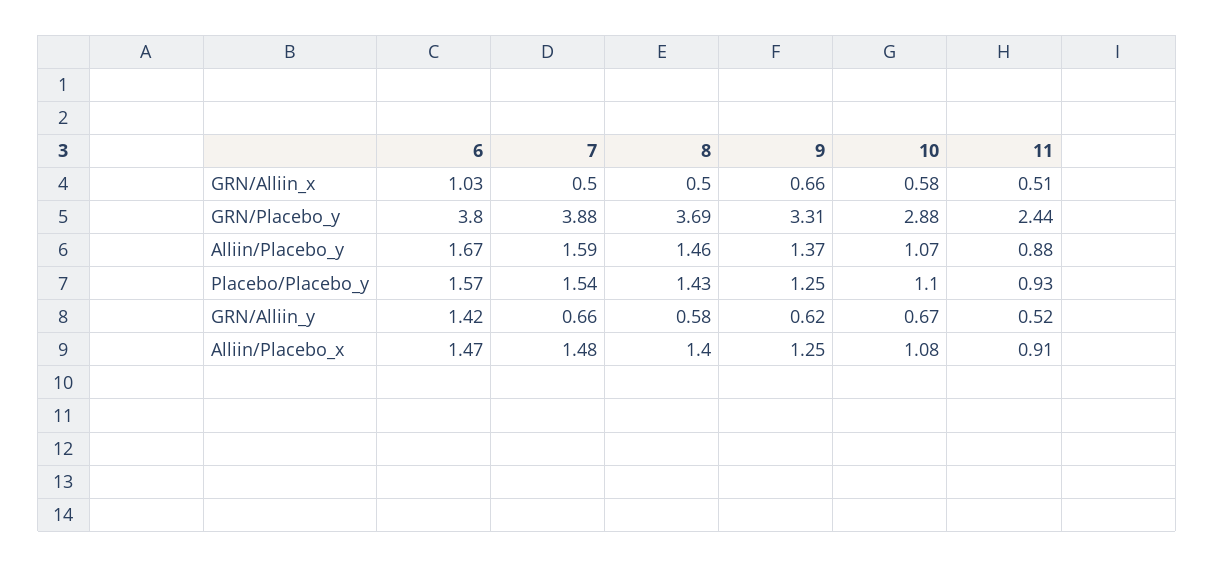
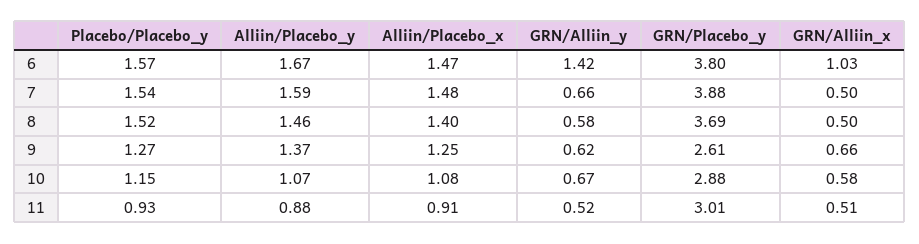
9, GRN/Placebo_y: 3.31 -> 2.61
11, GRN/Placebo_y: 2.44 -> 3.01
8, Placebo/Placebo_y: 1.43 -> 1.52
9, Placebo/Placebo_y: 1.25 -> 1.27
10, Placebo/Placebo_y: 1.1 -> 1.15

